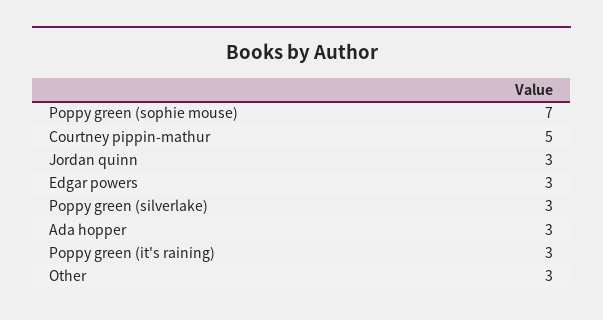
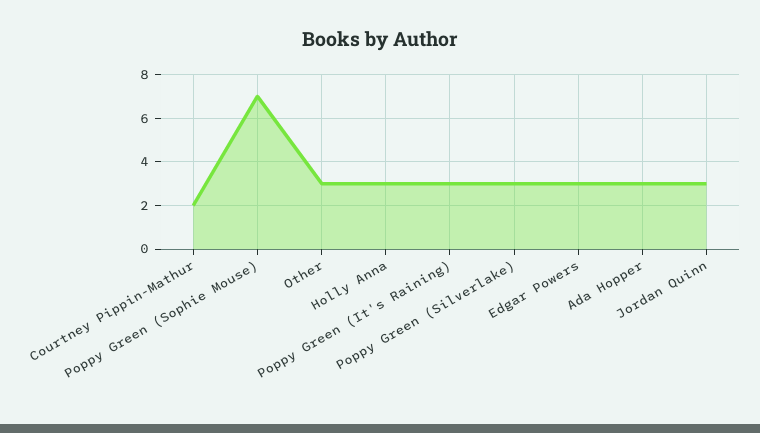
Courtney pippin-mathur: 5 -> 2
Holly Anna: none -> 3

